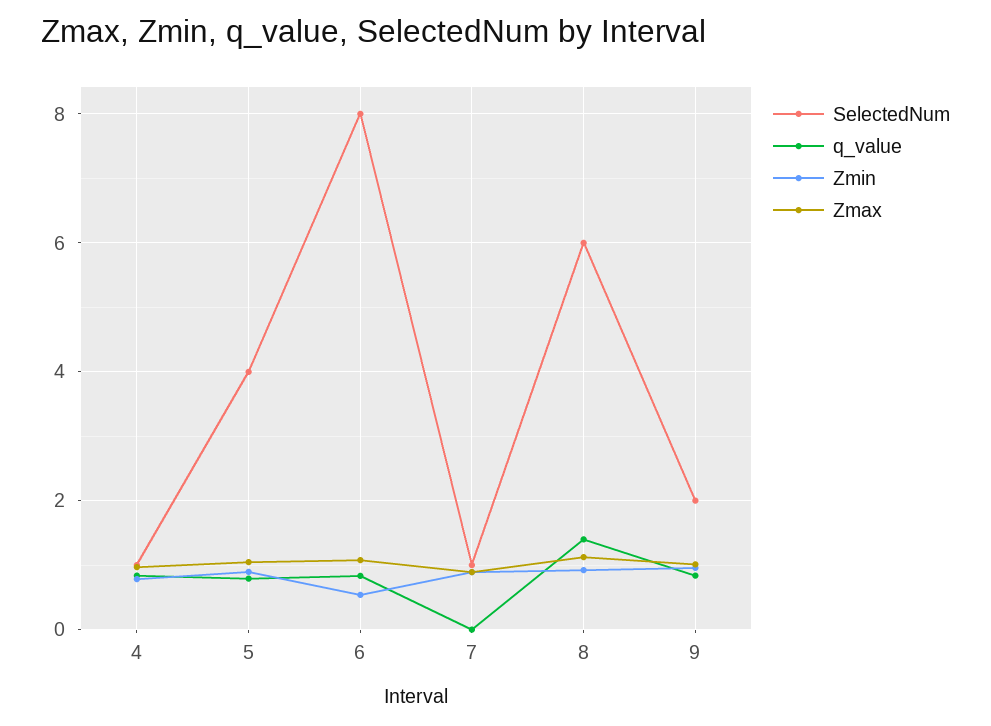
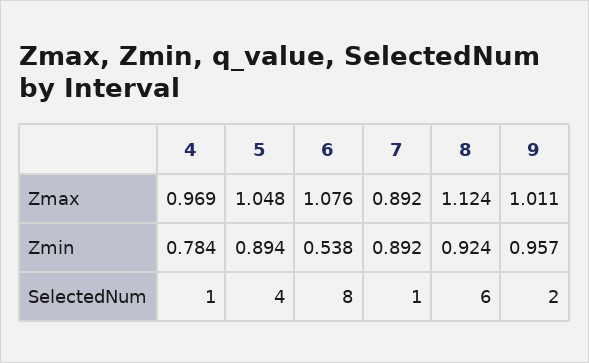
q_value, 4: 0.8 -> none
q_value, 5: 0.8 -> none
q_value, 6: 0.8 -> none
q_value, 7: 0 -> none
q_value, 8: 1.4 -> none
q_value, 9: 0.8 -> none

